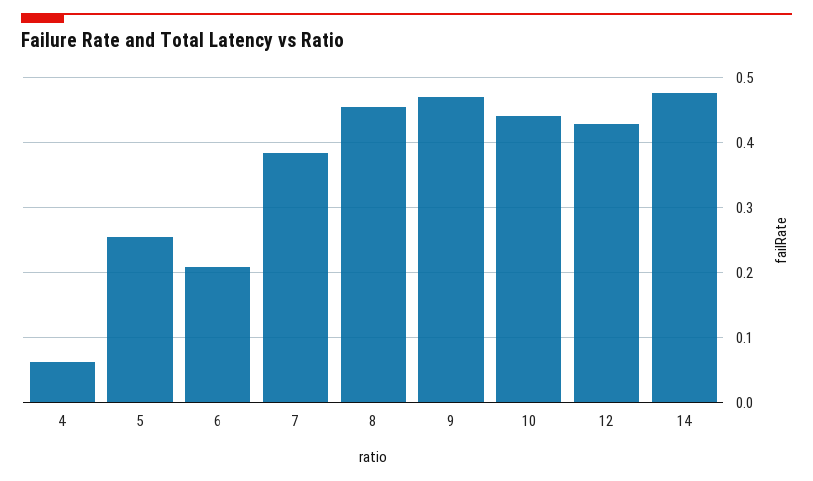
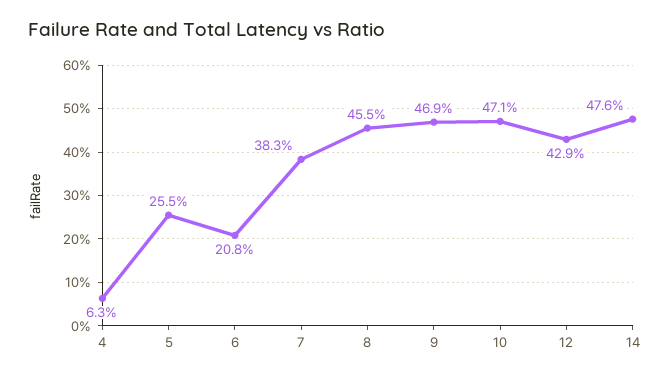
10: 0.44 -> 0.471

